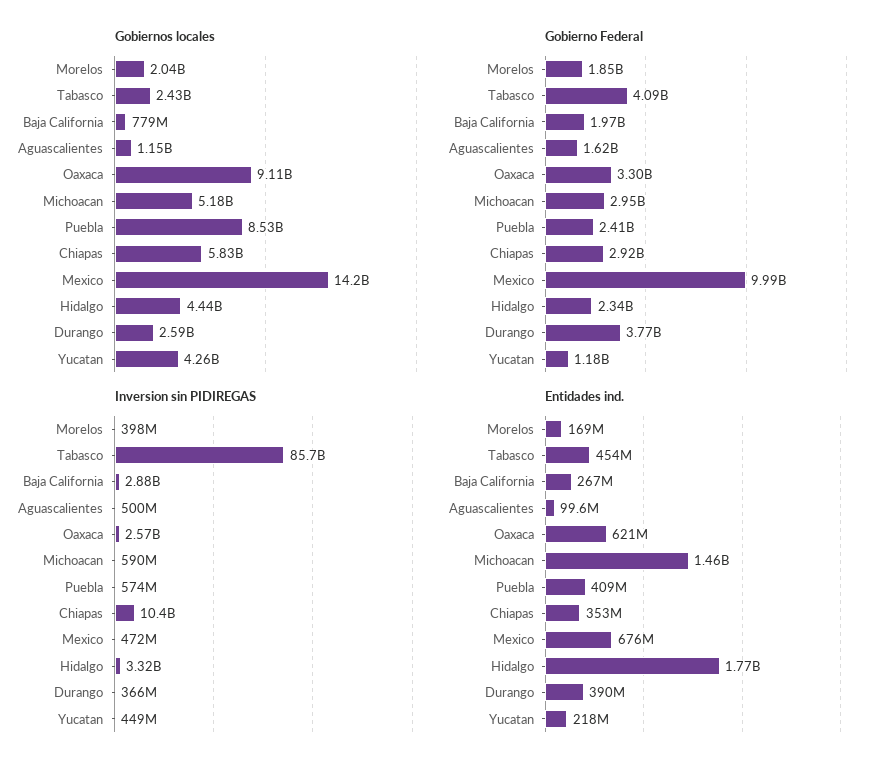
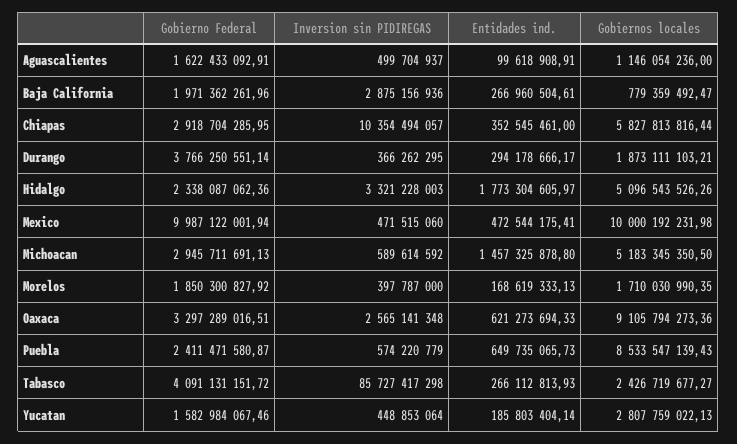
Gobiernos locales, Morelos: 2040000000 -> 1710030990.35
Gobiernos locales, Mexico: 14200000000 -> 10000192231.98
Gobiernos locales, Hidalgo: 4440000000 -> 5096543526.26
Gobiernos locales, Durango: 2590000000 -> 1873111103.21
Gobiernos locales, Yucatan: 4260000000 -> 2807759022.13
Gobierno Federal, Yucatan: 1180000000 -> 1582984067.46
Entidades ind., Tabasco: 454000000 -> 266112813.93
Entidades ind., Puebla: 409000000 -> 649735065.73
Entidades ind., Mexico: 676000000 -> 472544175.41
Entidades ind., Durango: 390000000 -> 294178666.17
Entidades ind., Yucatan: 218000000 -> 185803404.14

